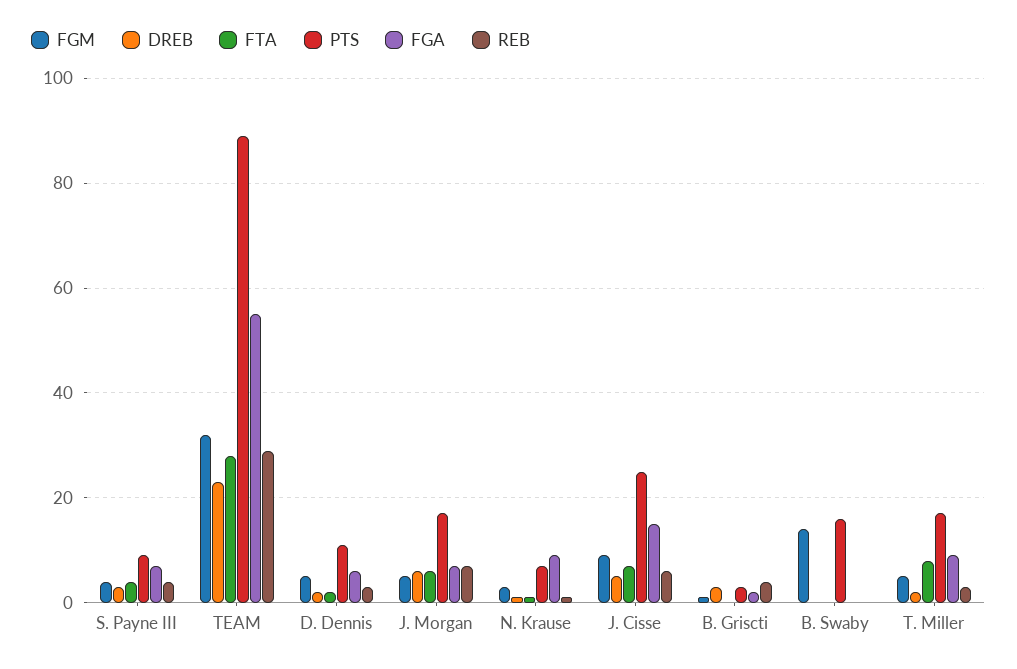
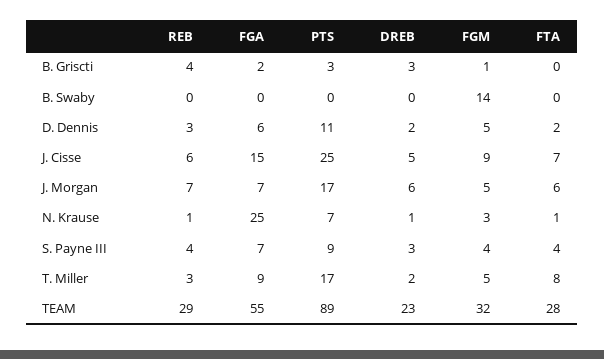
FGA, N. Krause: 10 -> 25
PTS, B. Swaby: 15 -> 0

